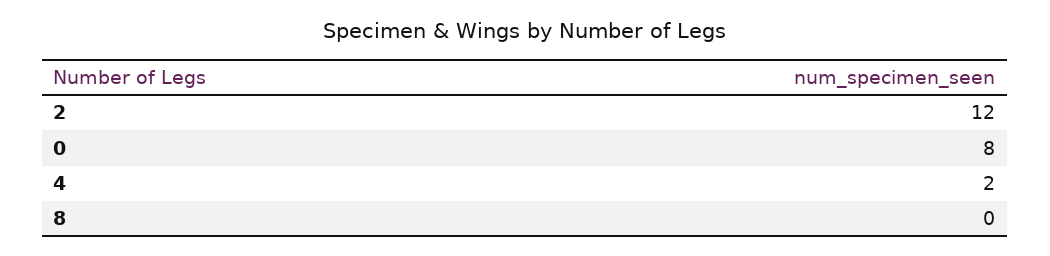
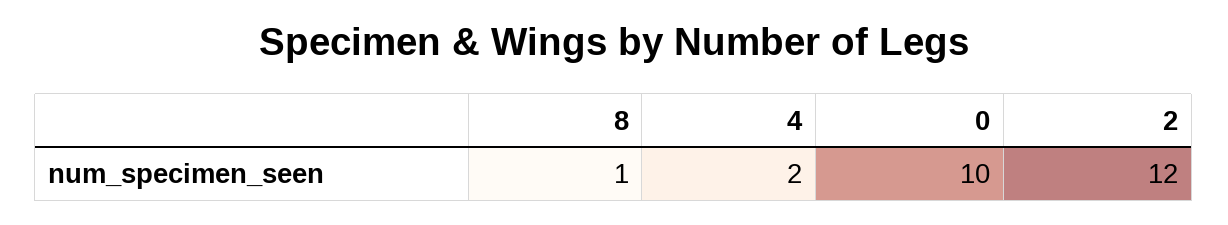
0: 8 -> 10
8: 0 -> 1

